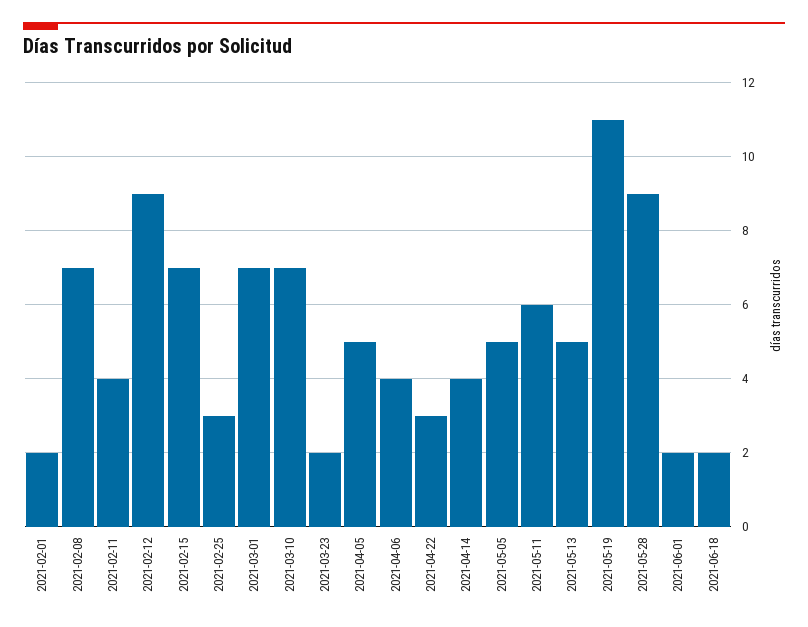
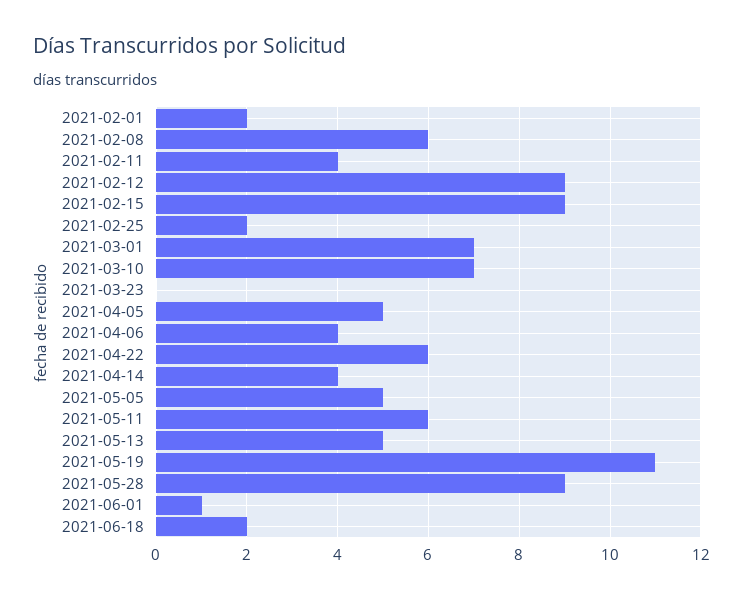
2021-02-08: 7 -> 6
2021-02-15: 7 -> 9
2021-02-25: 3 -> 2
2021-03-23: 2 -> 0
2021-04-22: 3 -> 6
2021-06-01: 2 -> 1

